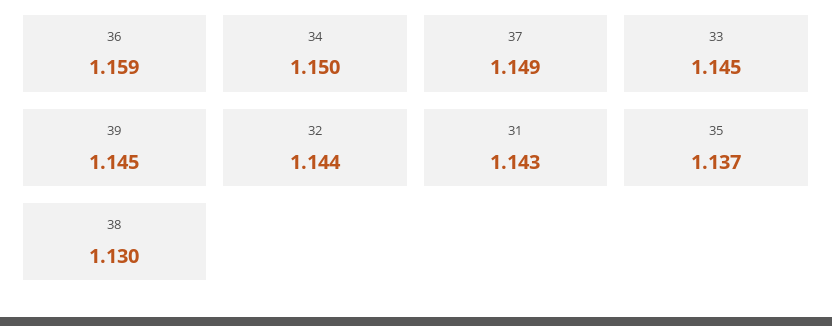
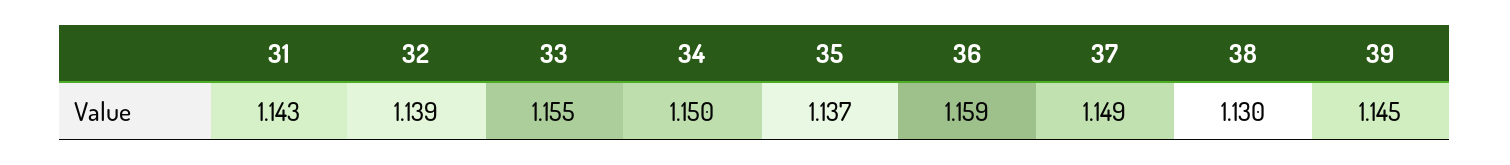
33: 1.145 -> 1.155
32: 1.144 -> 1.139

